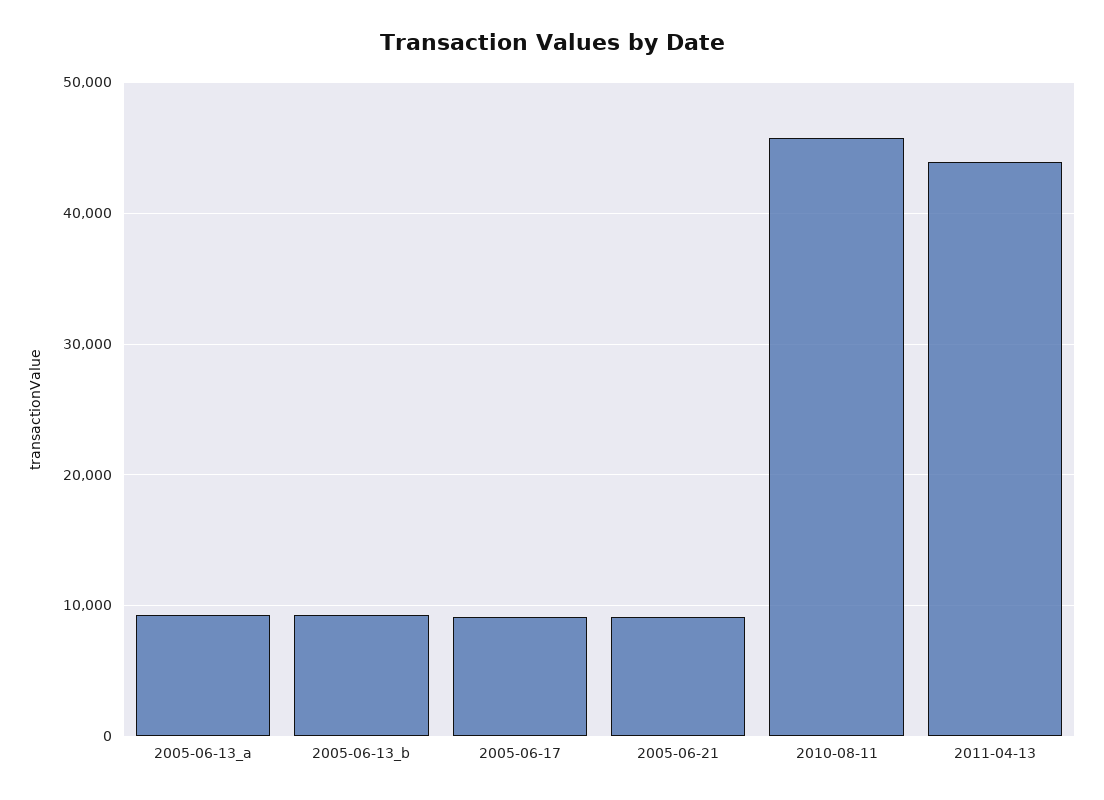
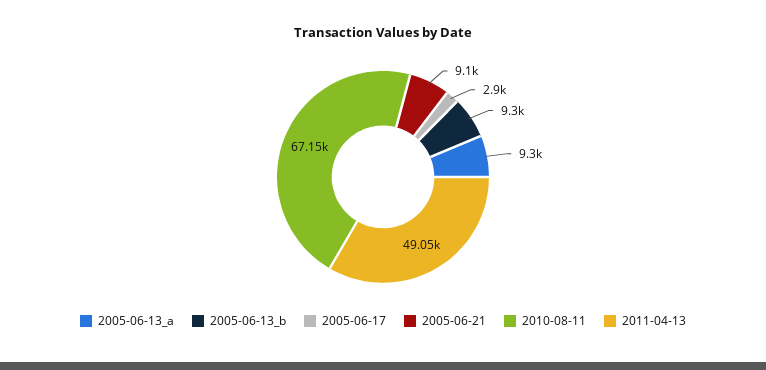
2005-06-17: 9000 -> 2900
2010-08-11: 46000 -> 67150
2011-04-13: 44000 -> 49050

